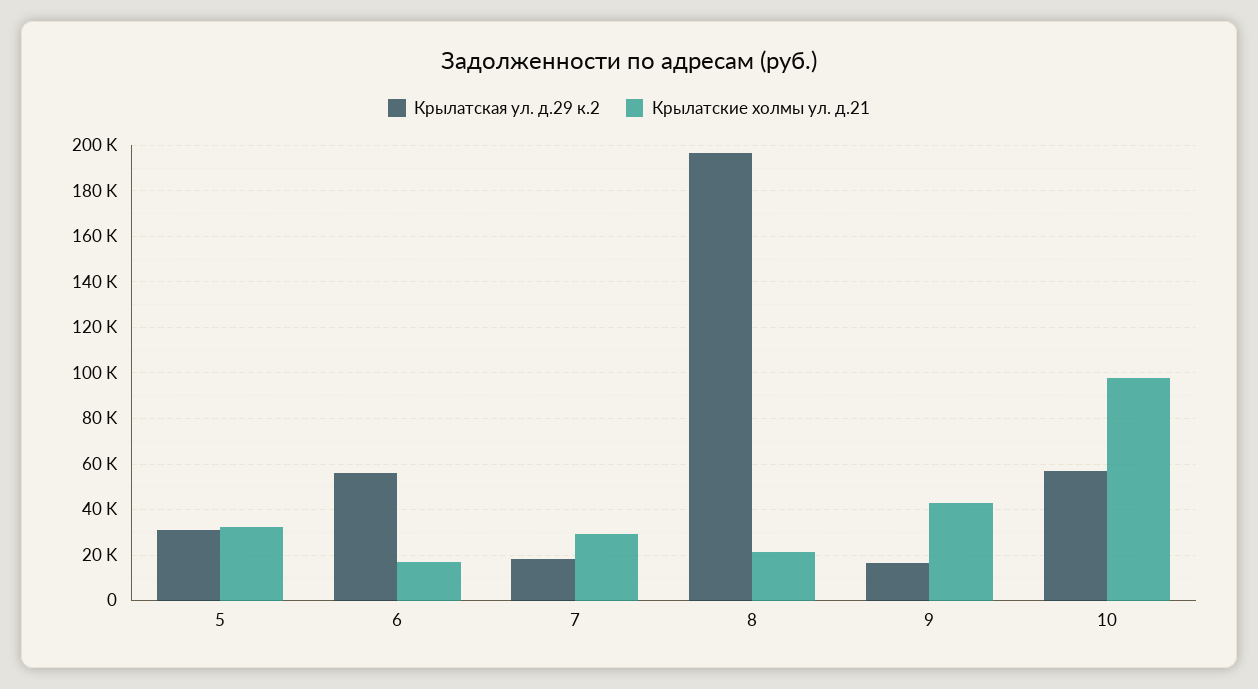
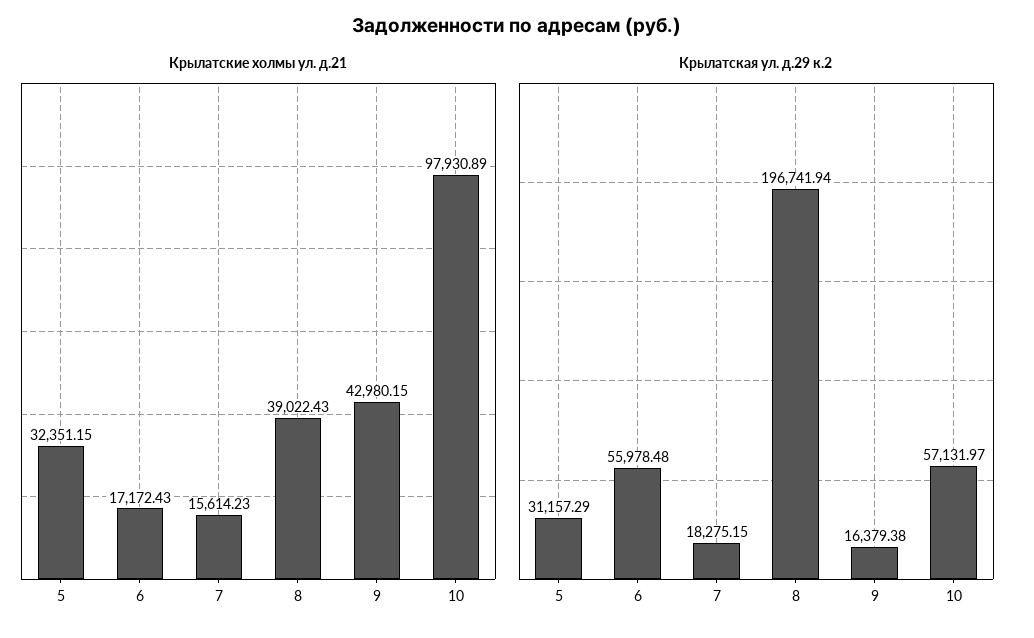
Крылатские холмы ул. д.21, 7: 30000 -> 15614.23
Крылатские холмы ул. д.21, 8: 20000 -> 39022.43

